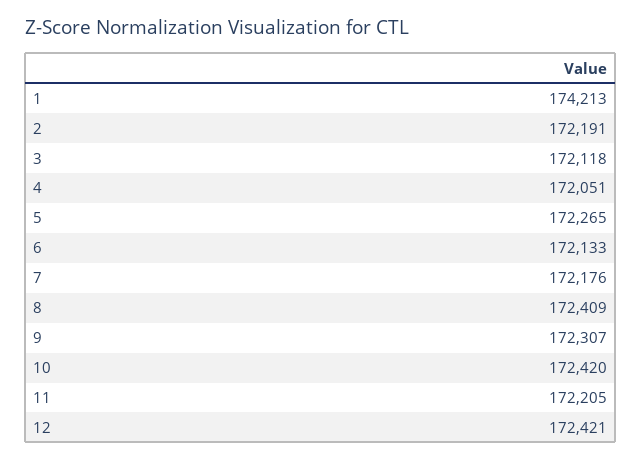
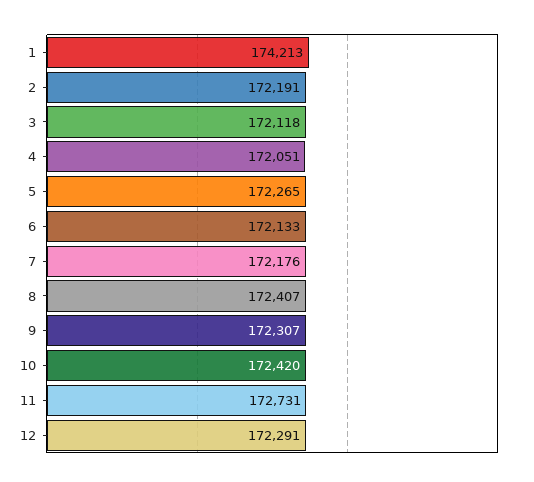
8: 172409 -> 172407
11: 172205 -> 172731
12: 172421 -> 172291

